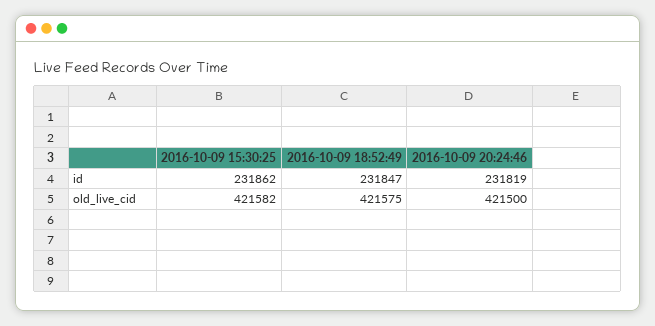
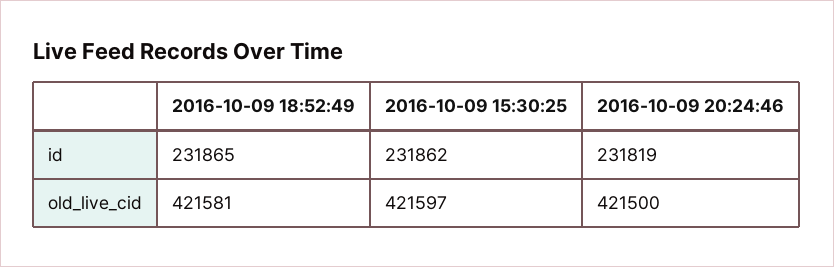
2016-10-09 18:52:49, id: 231847 -> 231865
2016-10-09 15:30:25, old_live_cid: 421582 -> 421597
2016-10-09 18:52:49, old_live_cid: 421575 -> 421581

